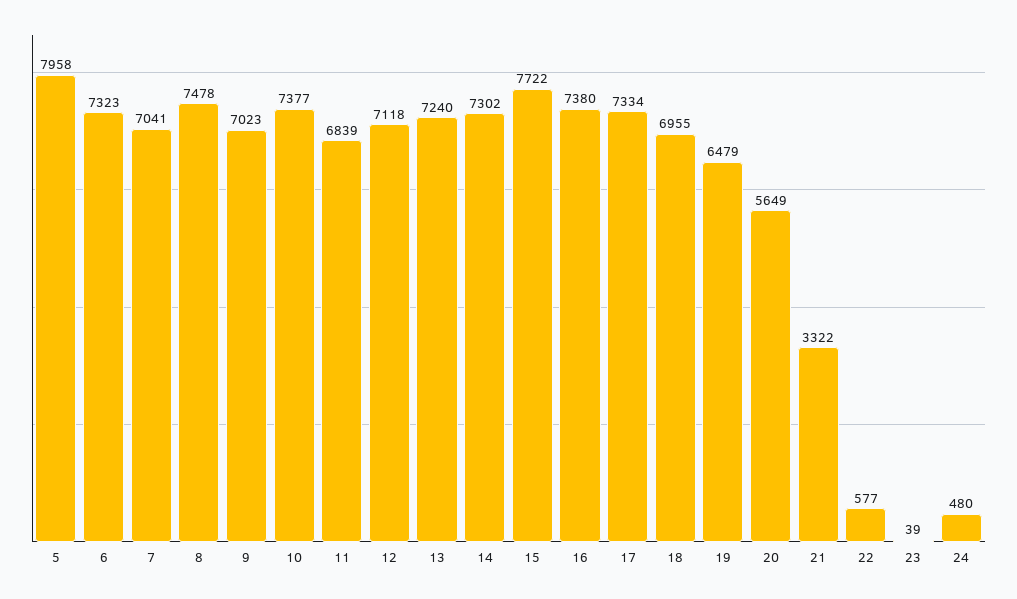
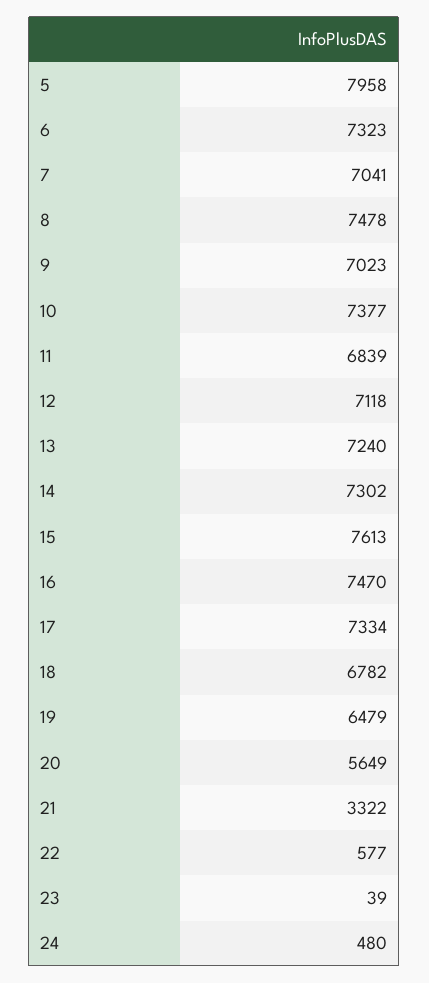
15: 7722 -> 7613
16: 7380 -> 7470
18: 6955 -> 6782

